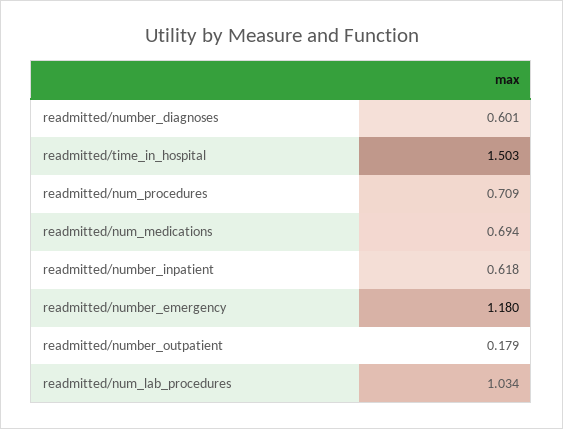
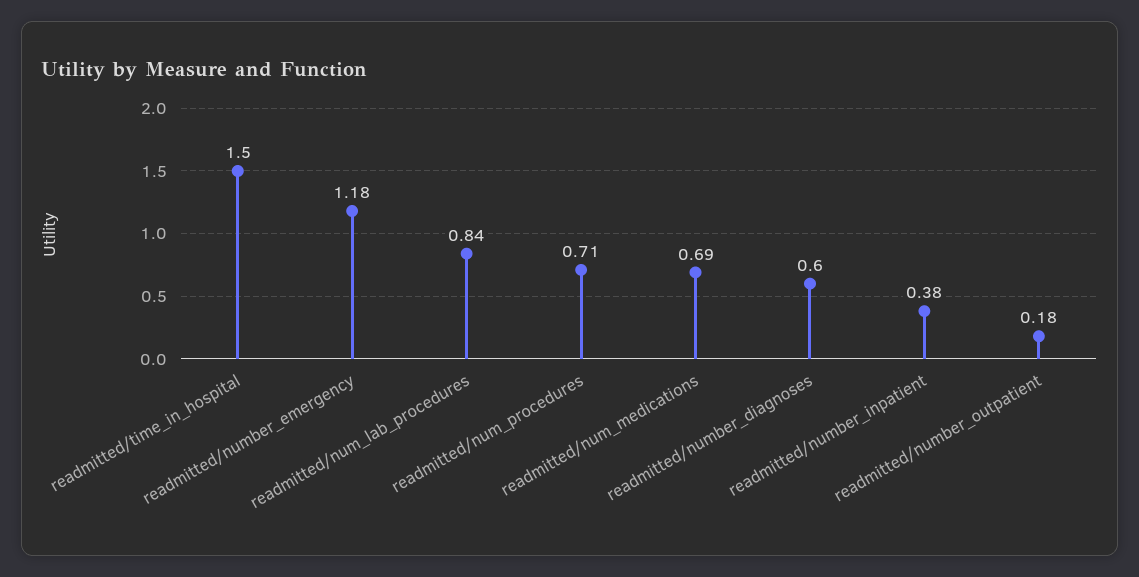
readmitted/number_inpatient: 0.618 -> 0.38
readmitted/num_lab_procedures: 1.034 -> 0.84

